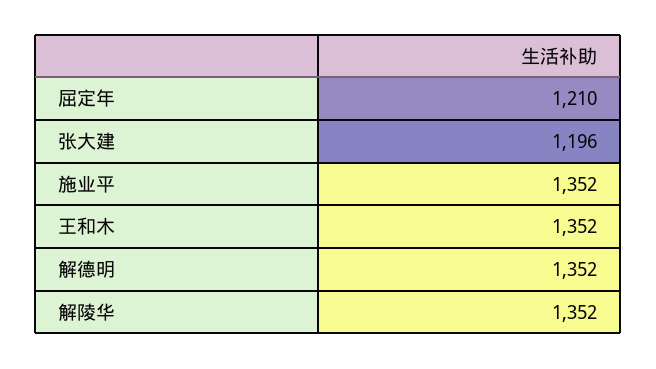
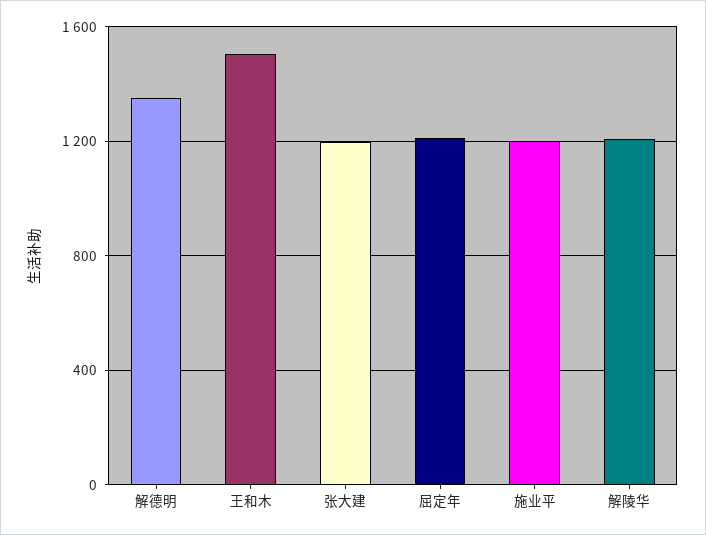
施业平: 1352 -> 1200
王和木: 1352 -> 1500
解陵华: 1352 -> 1200

